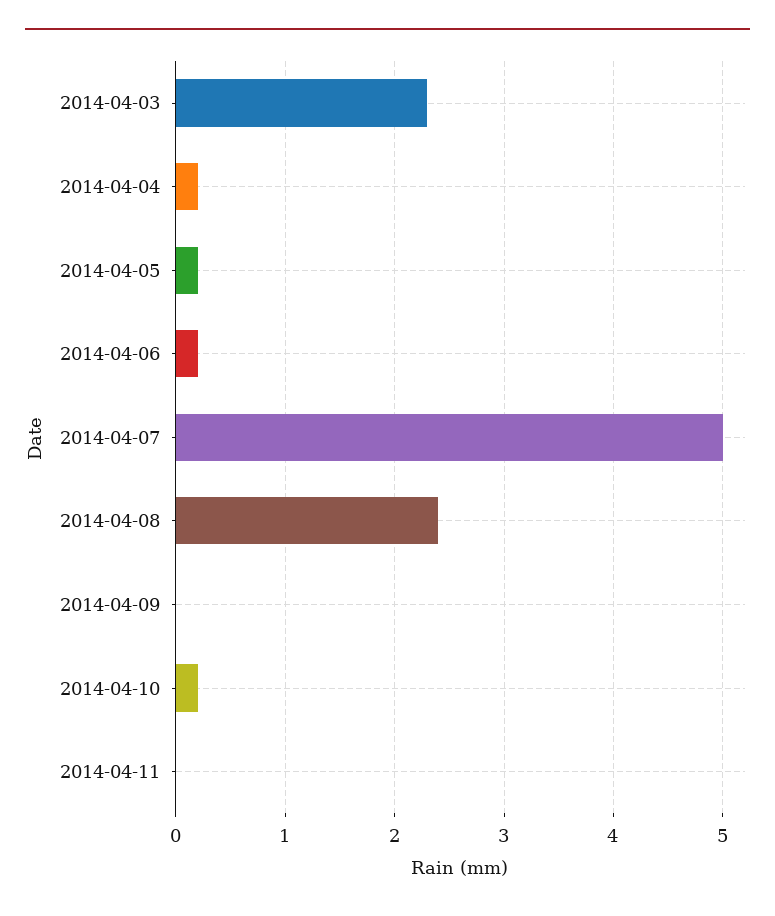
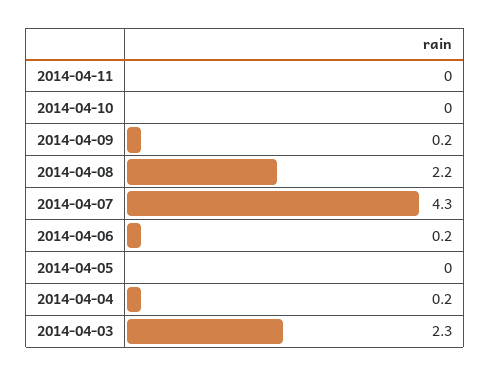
2014-04-05: 0.2 -> 0
2014-04-07: 5 -> 4.3
2014-04-08: 2.4 -> 2.2
2014-04-09: 0 -> 0.2
2014-04-10: 0.2 -> 0

